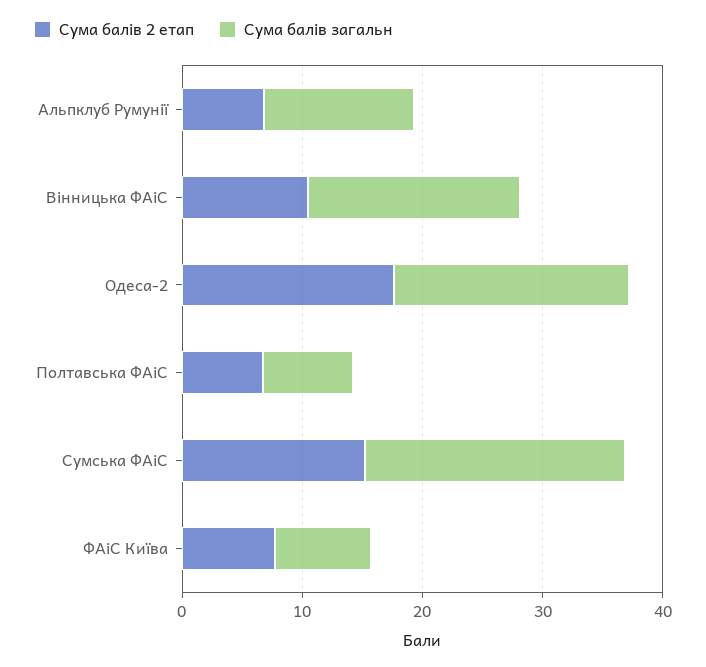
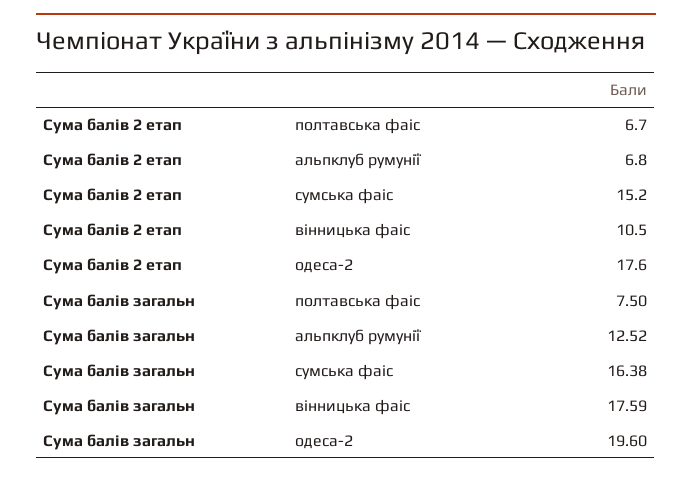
Сума балів загальн, Сумська ФАіС: 22 -> 16.38
Сума балів 2 етап, ФАіС Київа: 8 -> none
Сума балів загальн, ФАіС Київа: 8 -> none

